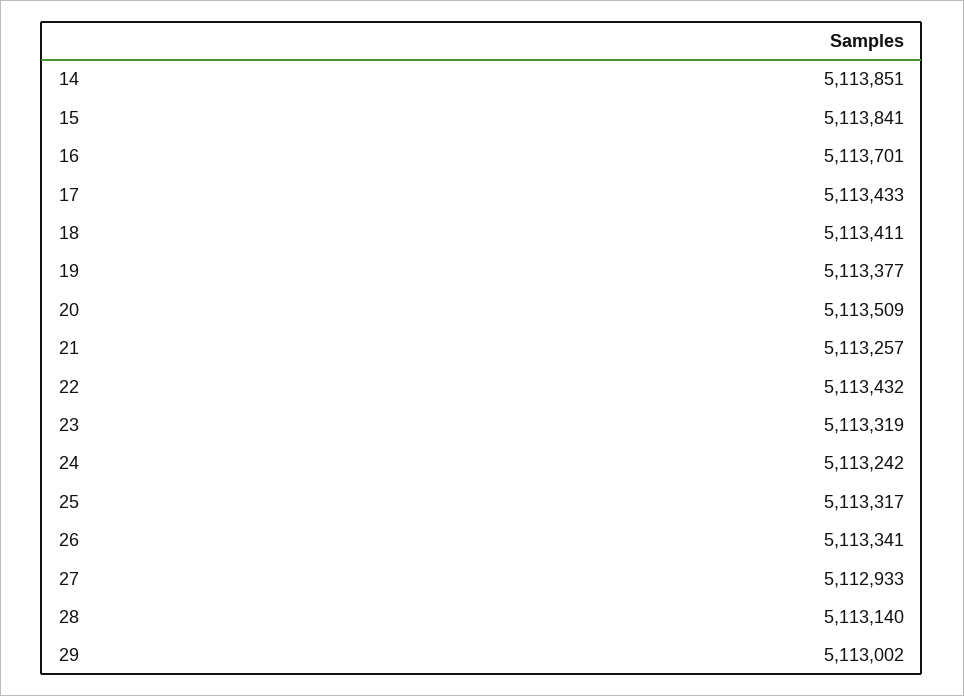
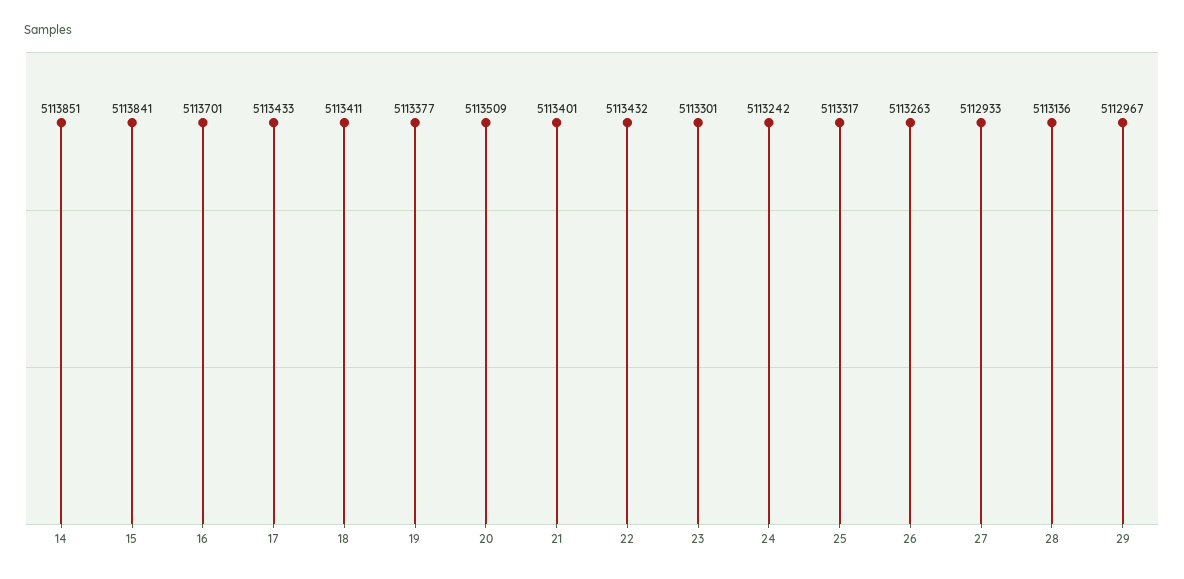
21: 5113257 -> 5113401
23: 5113319 -> 5113301
26: 5113341 -> 5113263
28: 5113140 -> 5113136
29: 5113002 -> 5112967

